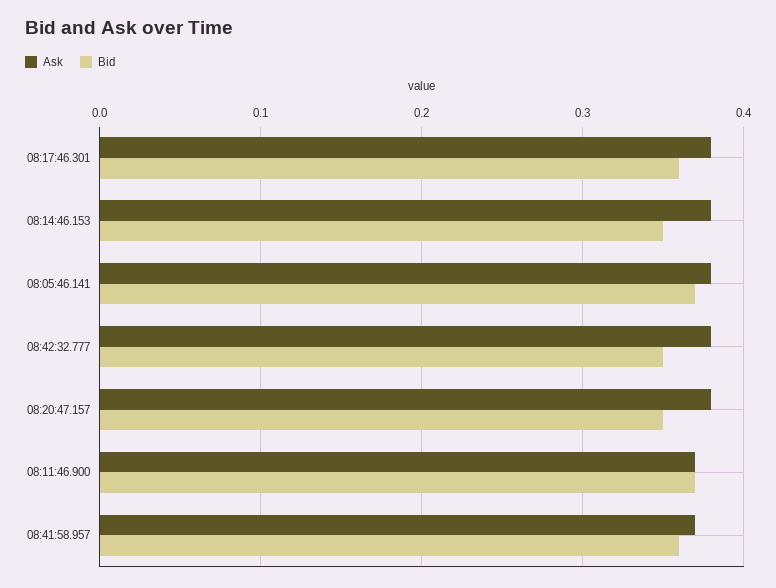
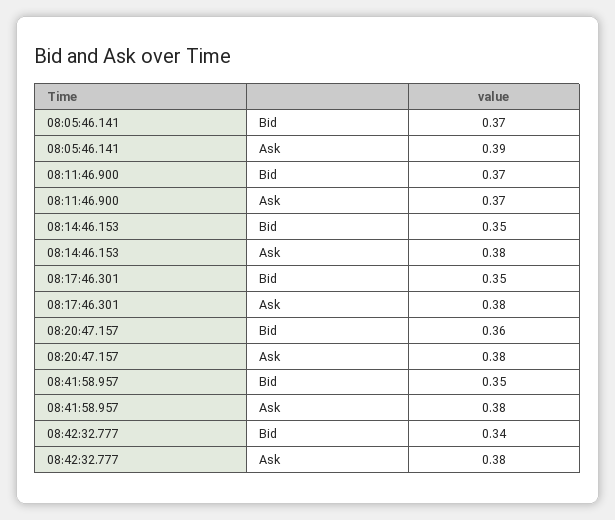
Bid, 08:17:46.301: 0.36 -> 0.35
Ask, 08:05:46.141: 0.38 -> 0.39
Bid, 08:42:32.777: 0.35 -> 0.34
Bid, 08:20:47.157: 0.35 -> 0.36
Ask, 08:41:58.957: 0.37 -> 0.38
Bid, 08:41:58.957: 0.36 -> 0.35

